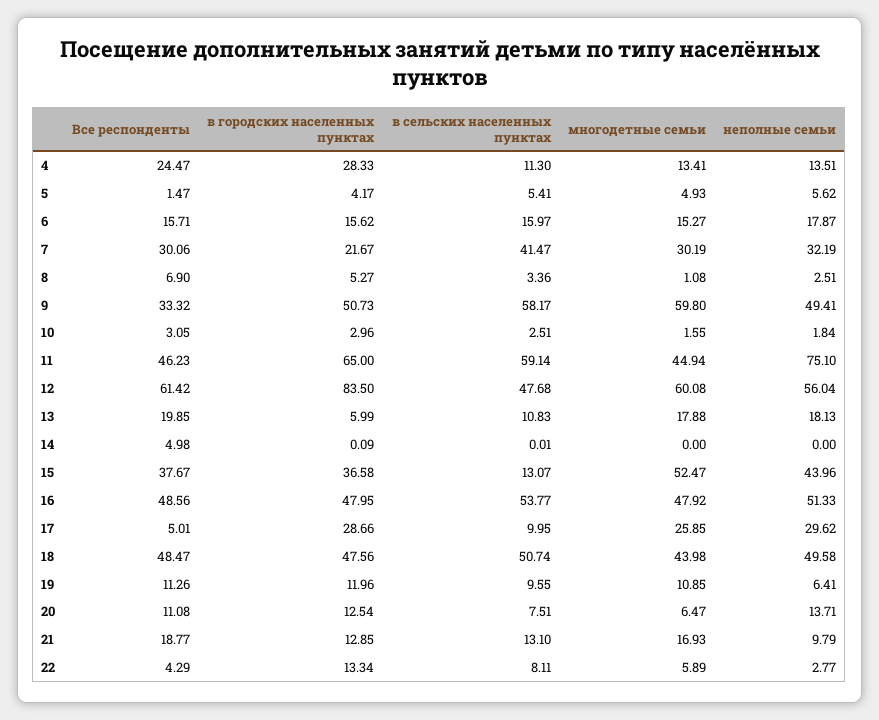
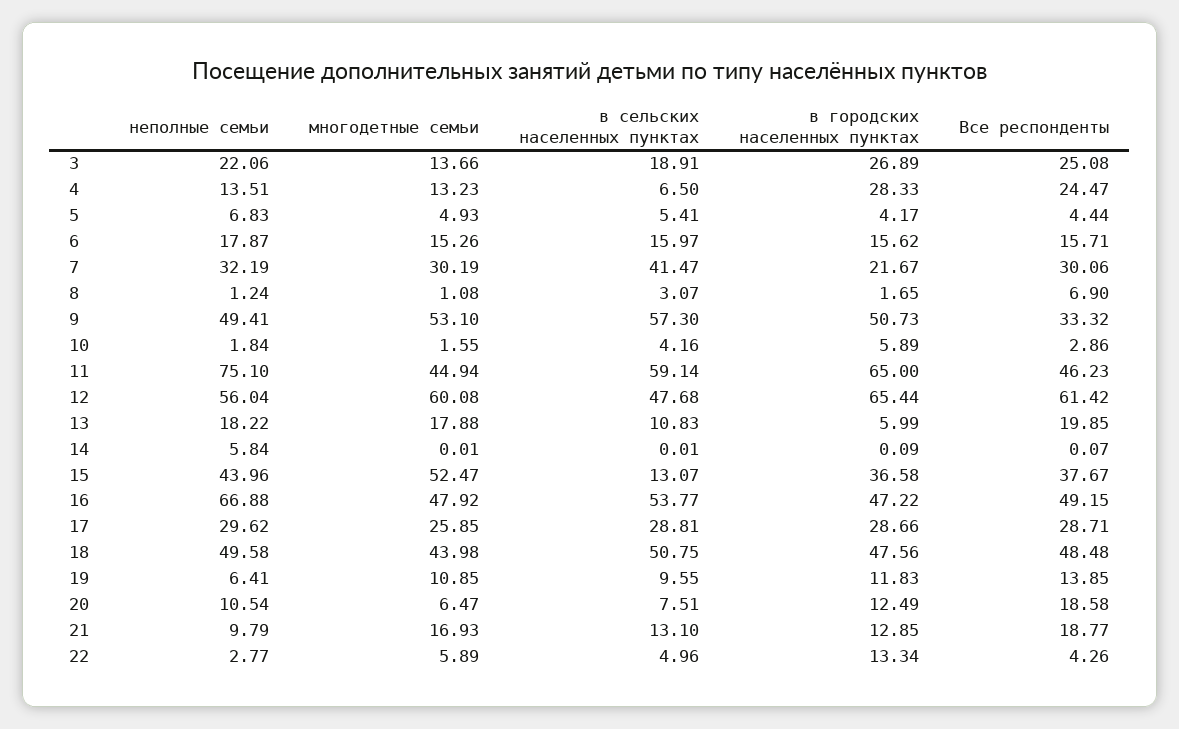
в сельских населенных пунктах, 4: 11.3 -> 6.5
многодетные семьи, 4: 13.41 -> 13.23
Все респонденты, 5: 1.47 -> 4.44
неполные семьи, 5: 5.62 -> 6.83
многодетные семьи, 6: 15.27 -> 15.26
в городских населенных пунктах, 8: 5.27 -> 1.65
в сельских населенных пунктах, 8: 3.36 -> 3.07
неполные семьи, 8: 2.51 -> 1.24
в сельских населенных пунктах, 9: 58.17 -> 57.3
многодетные семьи, 9: 59.8 -> 53.1
Все респонденты, 10: 3.05 -> 2.86
в городских населенных пунктах, 10: 2.96 -> 5.89
в сельских населенных пунктах, 10: 2.51 -> 4.16
в городских населенных пунктах, 12: 83.5 -> 65.44
неполные семьи, 13: 18.13 -> 18.22
Все респонденты, 14: 4.98 -> 0.07
многодетные семьи, 14: 0 -> 0.01
неполные семьи, 14: 0 -> 5.84
Все респонденты, 16: 48.56 -> 49.15
в городских населенных пунктах, 16: 47.95 -> 47.22
неполные семьи, 16: 51.33 -> 66.88
Все респонденты, 17: 5.01 -> 28.71
в сельских населенных пунктах, 17: 9.95 -> 28.81
Все респонденты, 18: 48.47 -> 48.48
в сельских населенных пунктах, 18: 50.74 -> 50.75
Все респонденты, 19: 11.26 -> 13.85
в городских населенных пунктах, 19: 11.96 -> 11.83
Все респонденты, 20: 11.08 -> 18.58
в городских населенных пунктах, 20: 12.54 -> 12.49
неполные семьи, 20: 13.71 -> 10.54
Все респонденты, 22: 4.29 -> 4.26
в сельских населенных пунктах, 22: 8.11 -> 4.96
неполные семьи, 3: none -> 22.06
многодетные семьи, 3: none -> 13.66
в сельских населенных пунктах, 3: none -> 18.91
в городских населенных пунктах, 3: none -> 26.89
Все респонденты, 3: none -> 25.08

